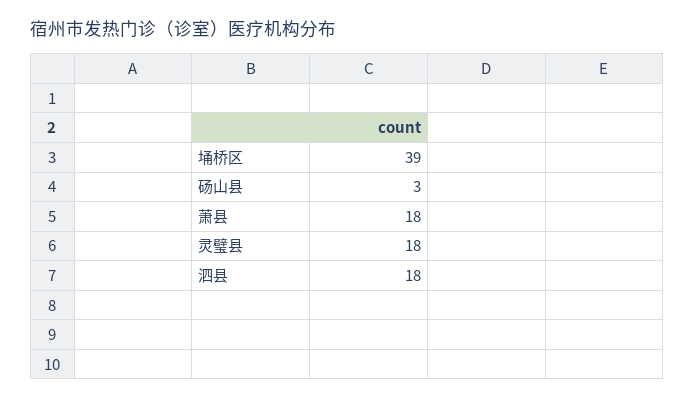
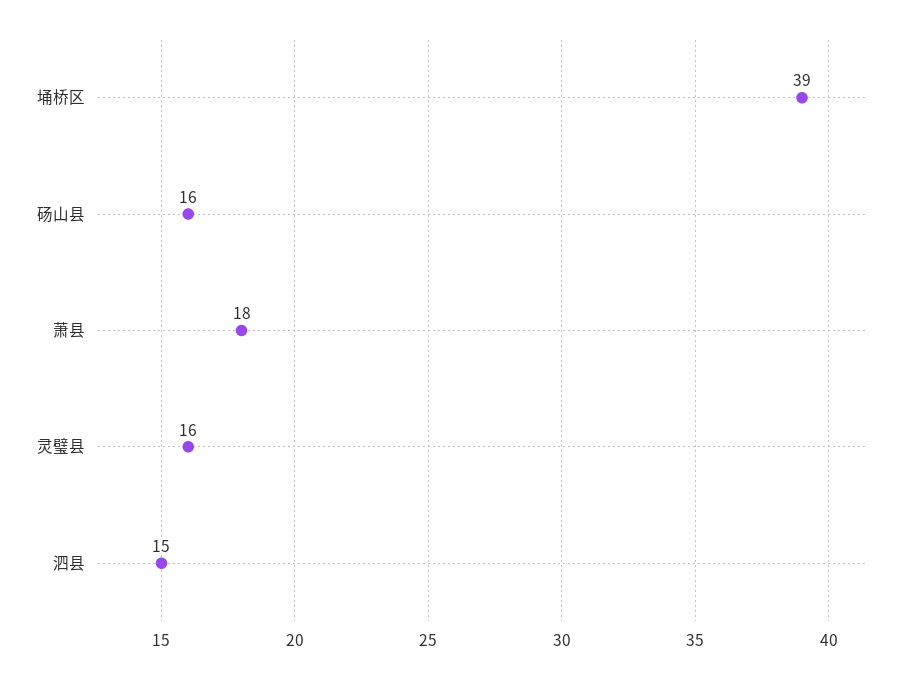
砀山县: 3 -> 16
灵璧县: 18 -> 16
泗县: 18 -> 15

